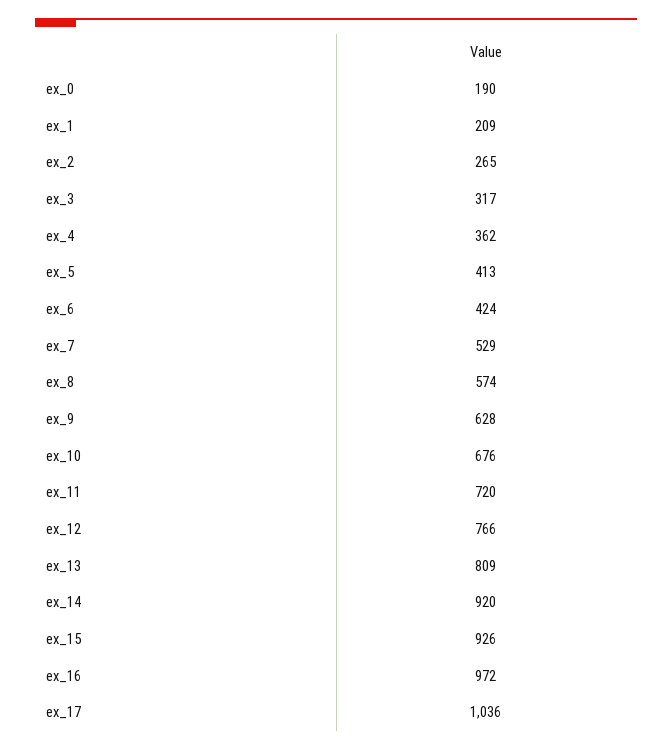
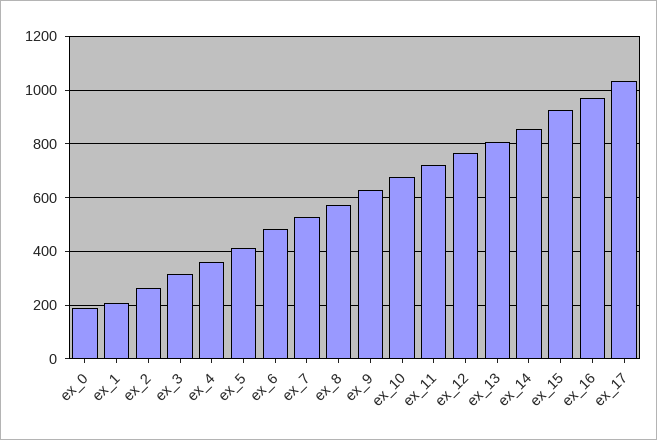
ex_6: 424 -> 475
ex_14: 920 -> 850

